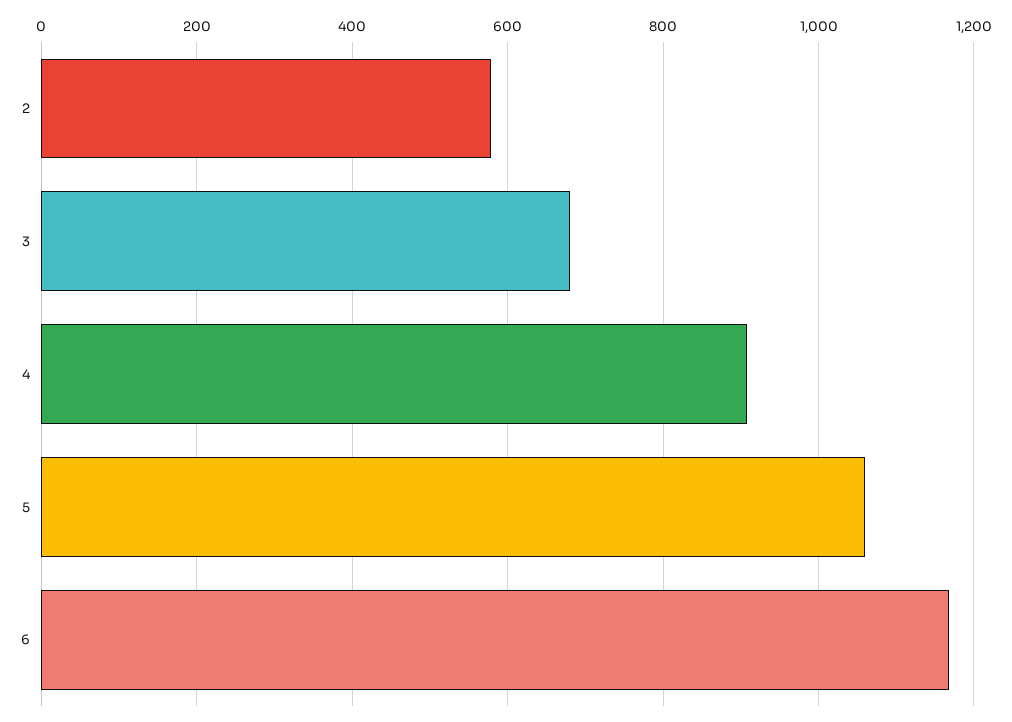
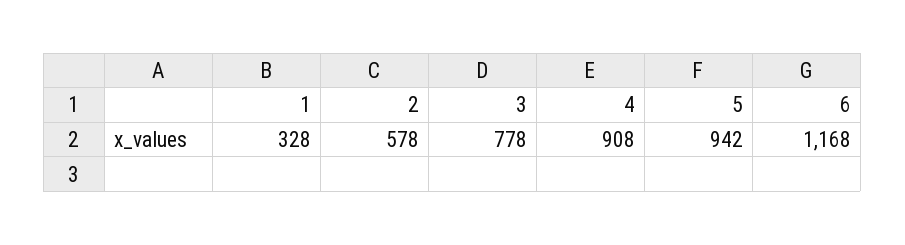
3: 680 -> 778
5: 1060 -> 942
1: none -> 328

